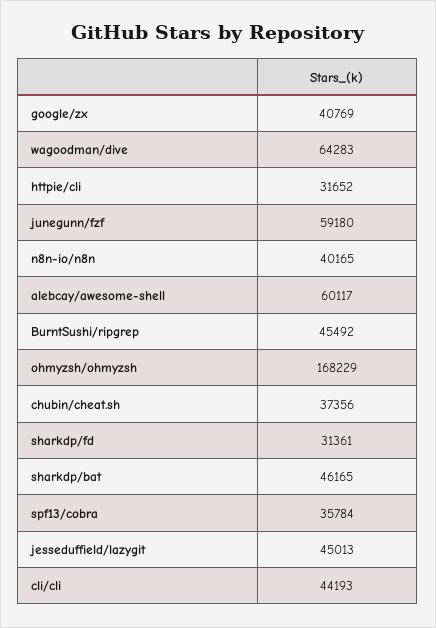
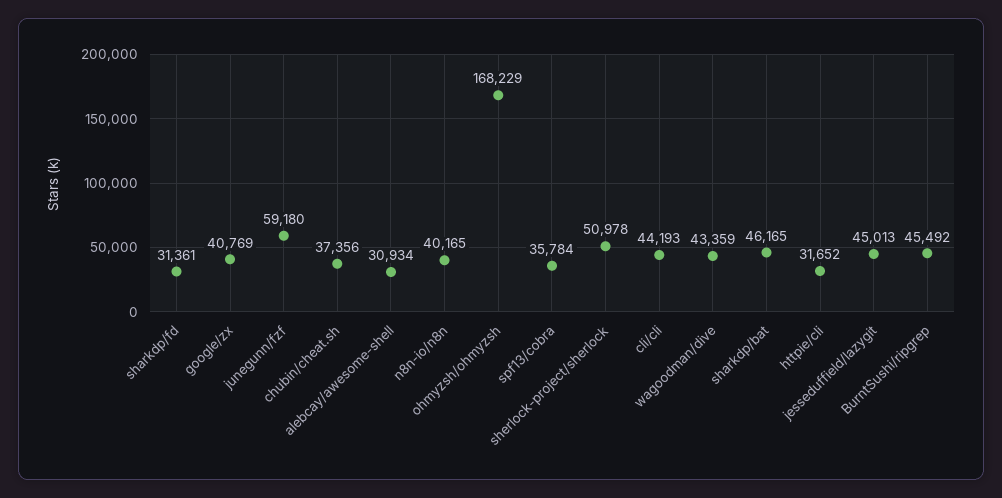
wagoodman/dive: 64283 -> 43359
alebcay/awesome-shell: 60117 -> 30934
sherlock-project/sherlock: none -> 50978

